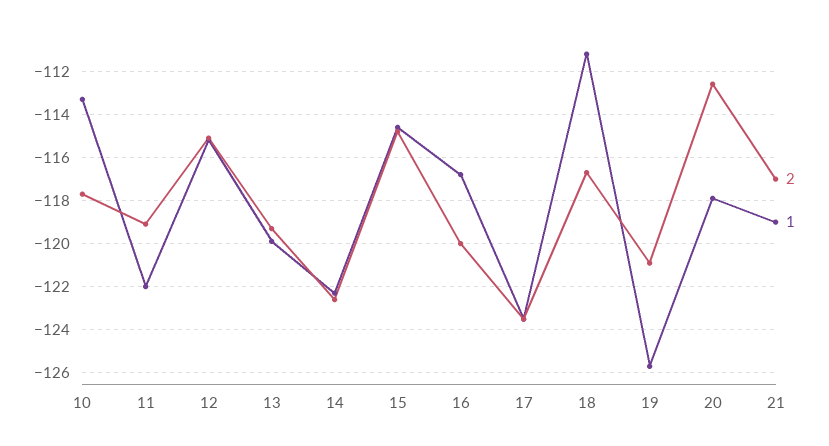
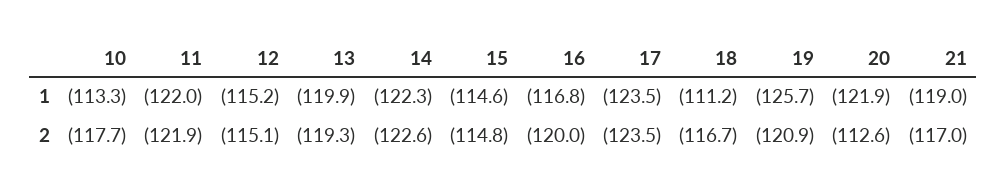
2, 11: -119 -> -121.9
1, 20: -118 -> -121.9

